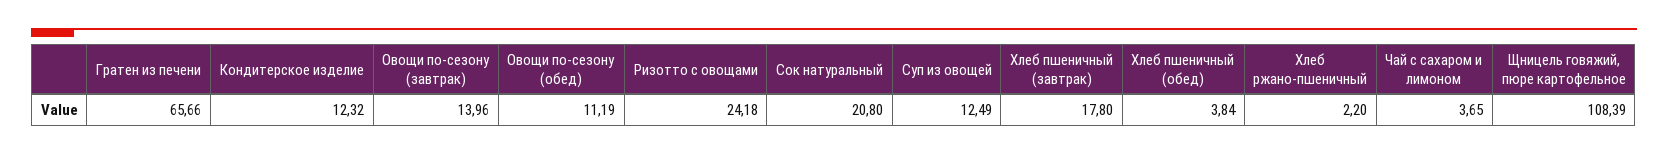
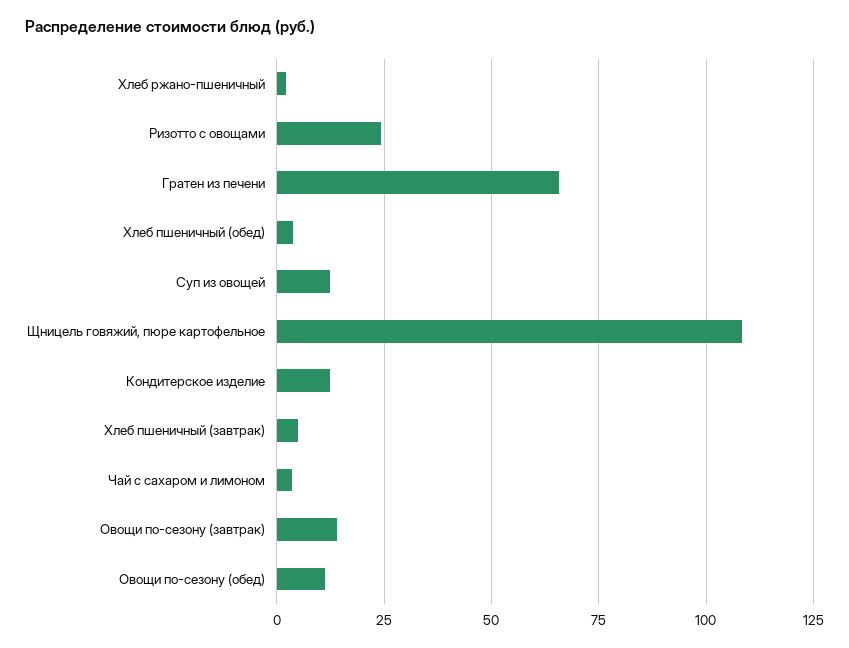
Сок натуральный: 20.8 -> none
Хлеб пшеничный (завтрак): 17.8 -> 5

